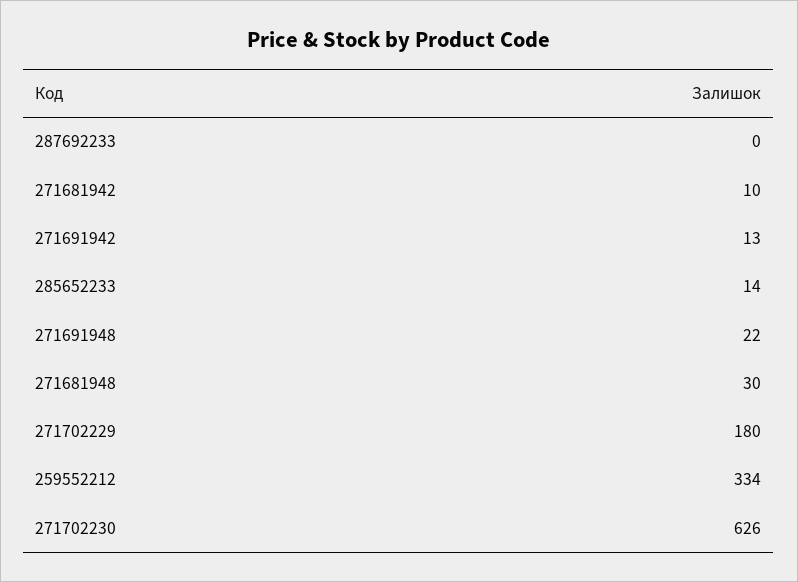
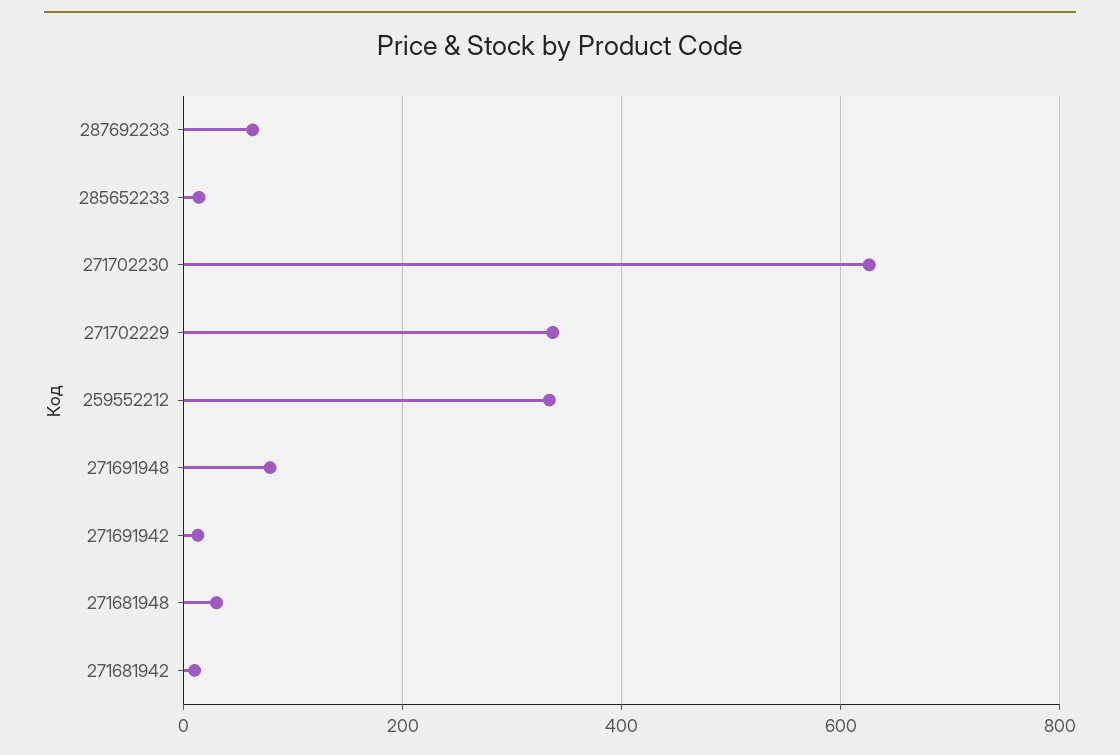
287692233: 0 -> 60
271691948: 22 -> 80
271702229: 180 -> 340

